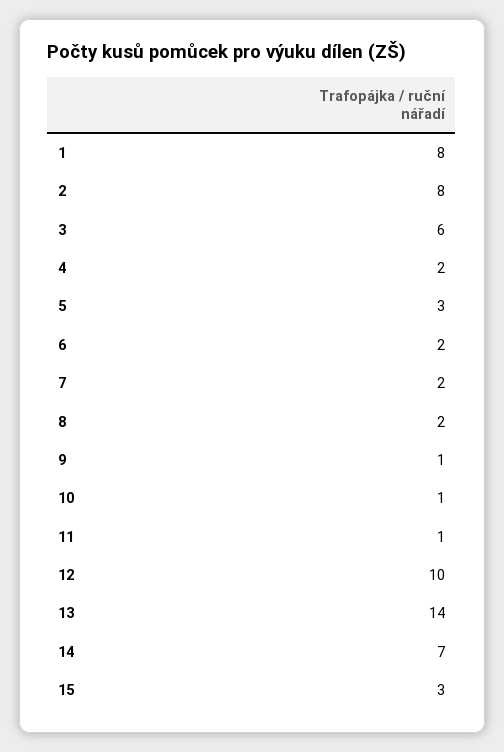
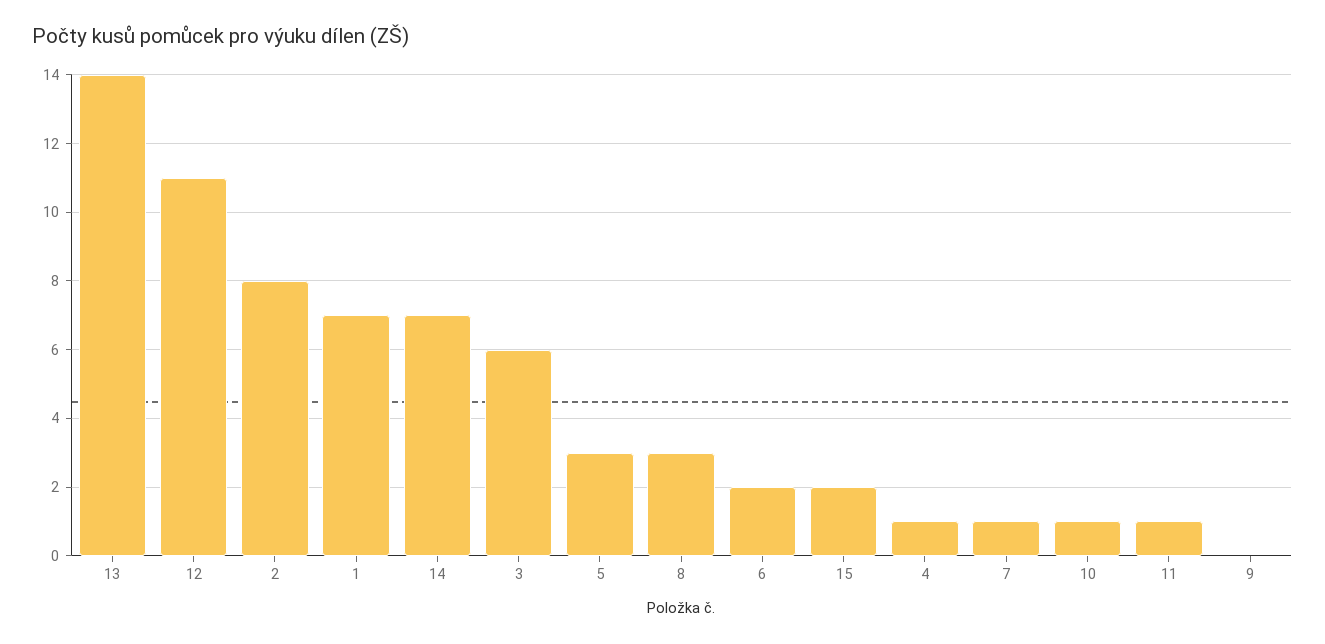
1: 8 -> 7
4: 2 -> 1
7: 2 -> 1
8: 2 -> 3
9: 1 -> 0
12: 10 -> 11
15: 3 -> 2

